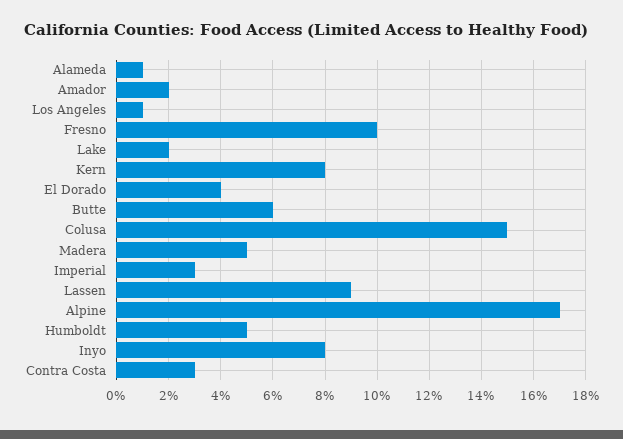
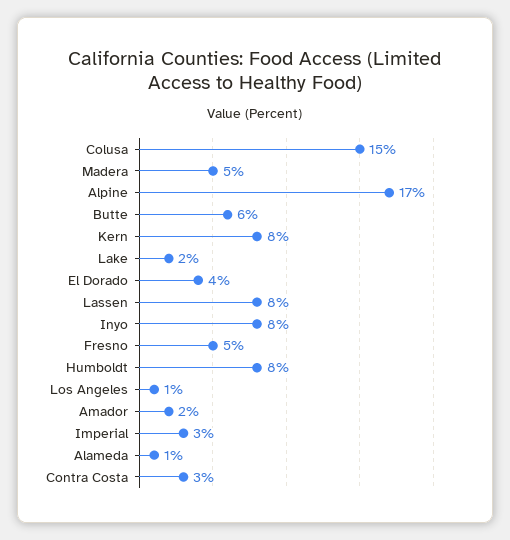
Fresno: 10 -> 5
Lassen: 9 -> 8
Humboldt: 5 -> 8

